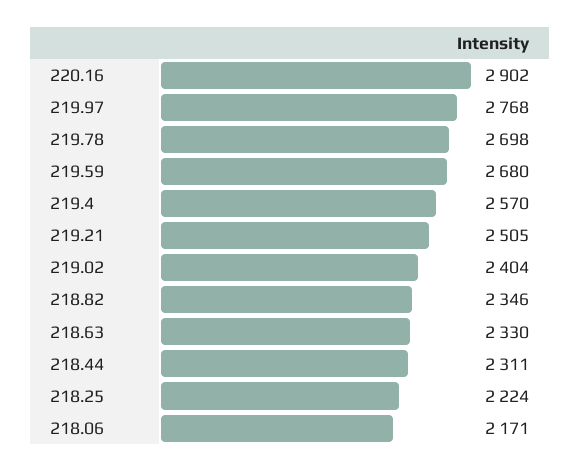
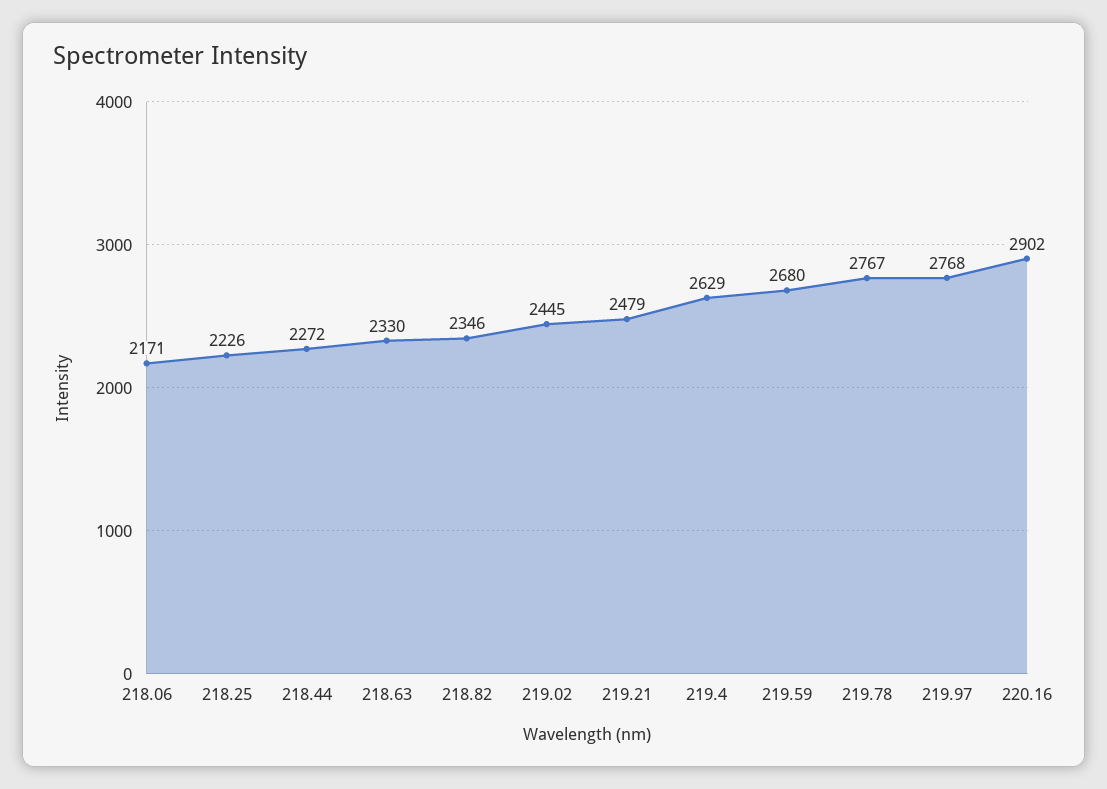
219.78: 2698 -> 2767
219.4: 2570 -> 2629
219.21: 2505 -> 2479
219.02: 2404 -> 2445
218.44: 2311 -> 2272
218.25: 2224 -> 2226

